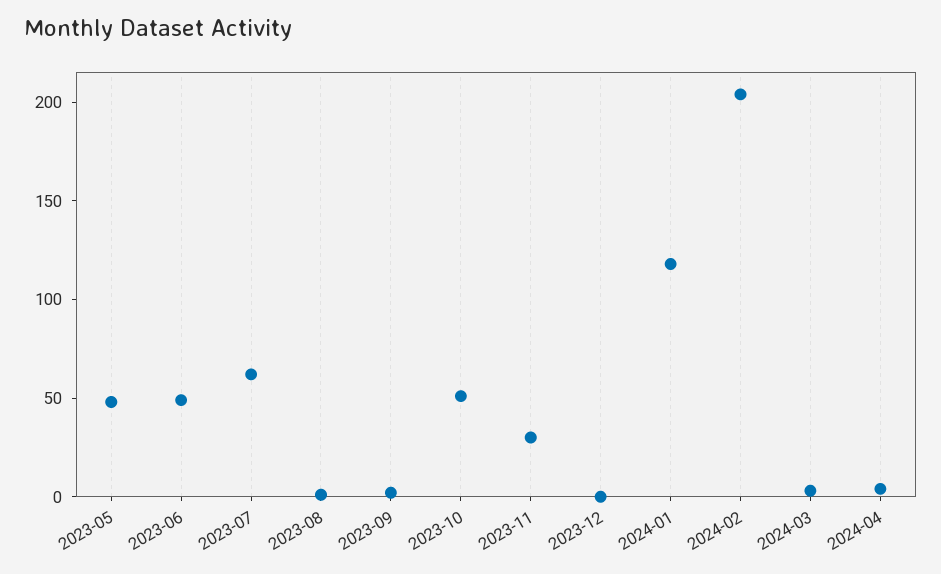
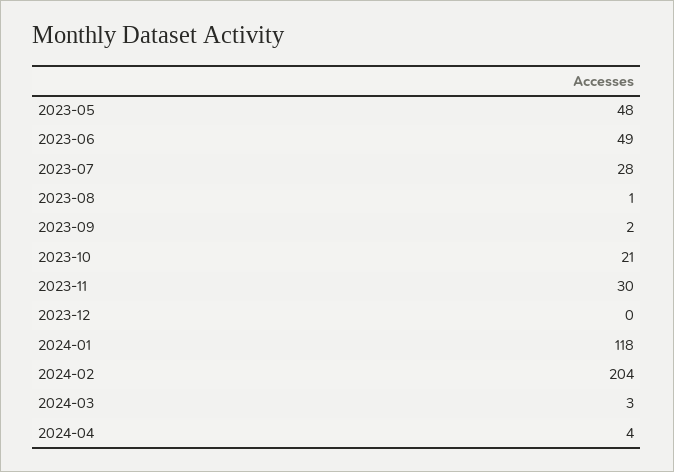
2023-07: 60 -> 28
2023-10: 50 -> 21

